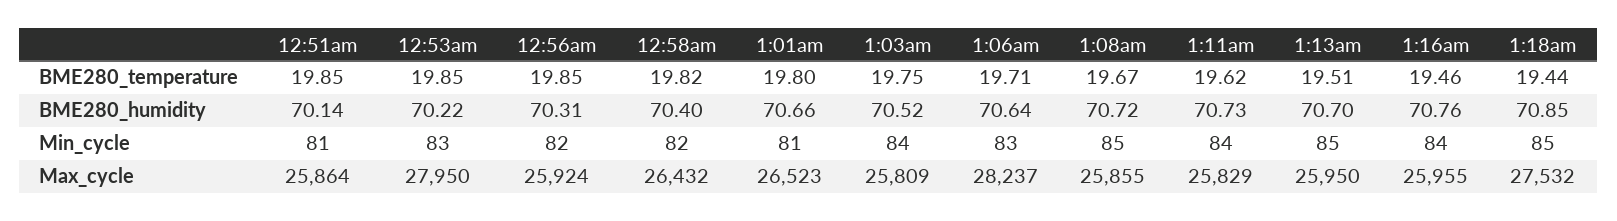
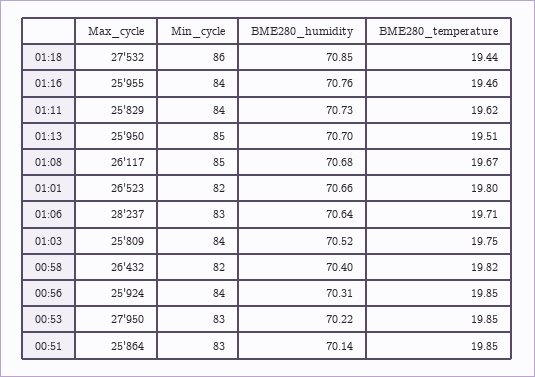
1:08am, BME280_humidity: 70.72 -> 70.68
12:51am, Min_cycle: 81 -> 83
12:56am, Min_cycle: 82 -> 84
1:01am, Min_cycle: 81 -> 82
1:18am, Min_cycle: 85 -> 86
1:08am, Max_cycle: 25855 -> 26117

